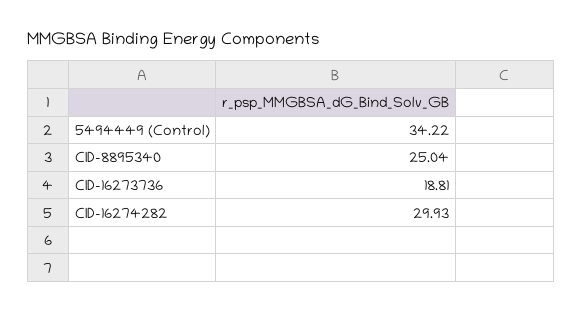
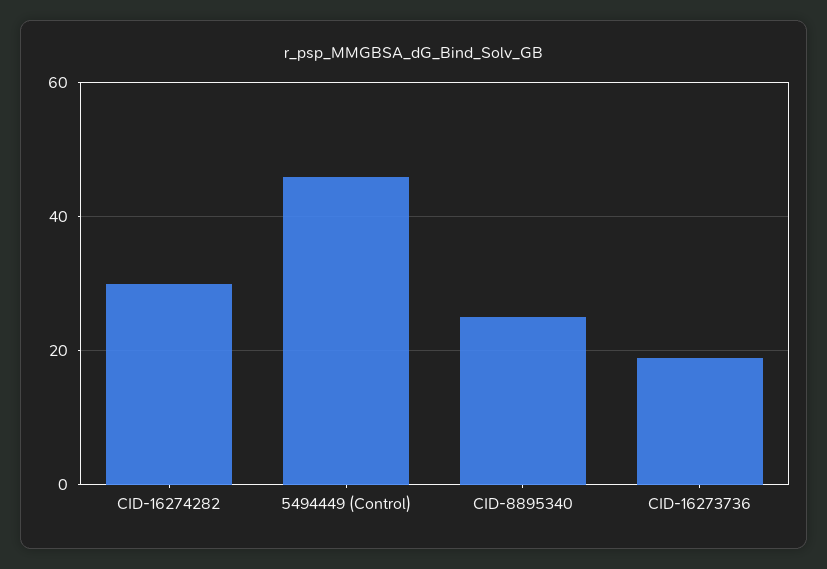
5494449 (Control): 34.22 -> 46

